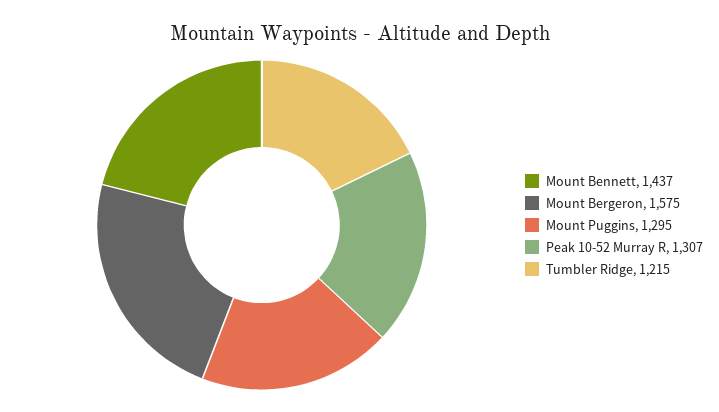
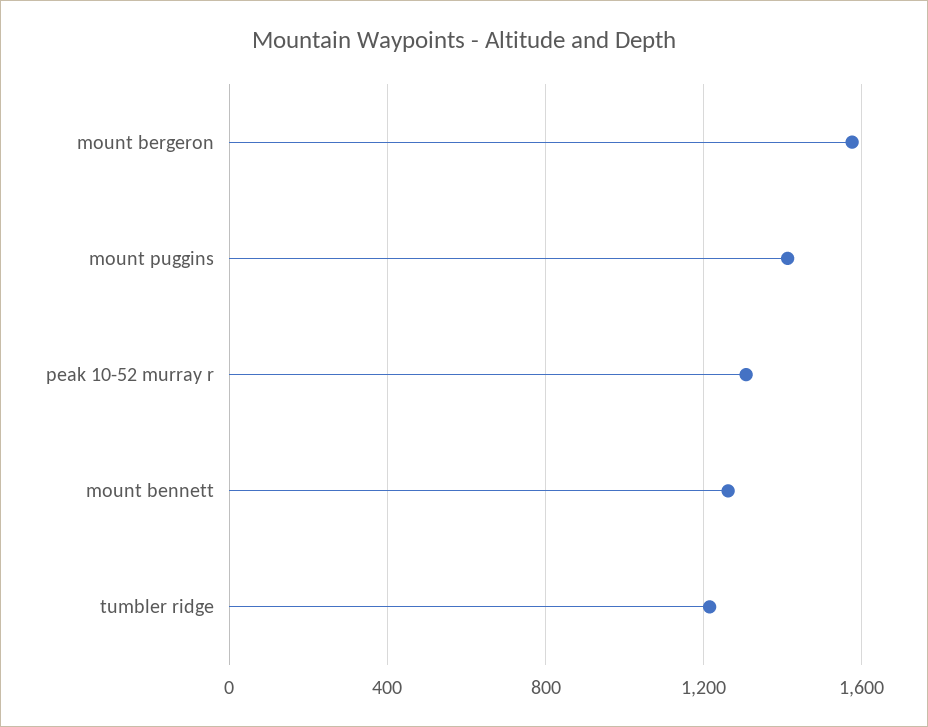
Mount Bennett: 1437 -> 1250
Mount Puggins: 1295 -> 1400

